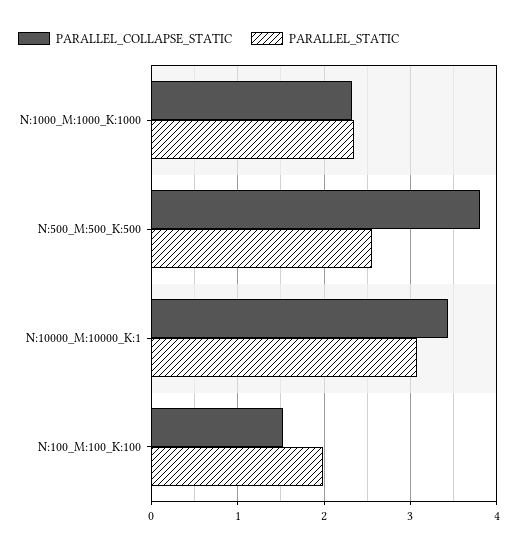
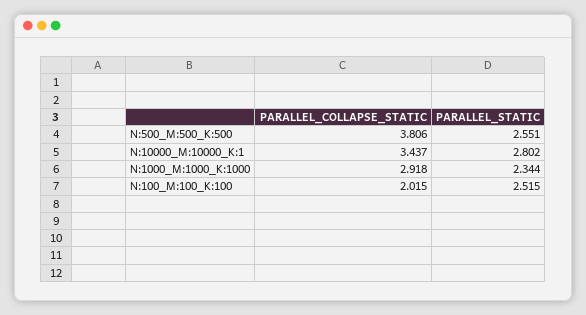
PARALLEL_COLLAPSE_STATIC, N:1000_M:1000_K:1000: 2.3 -> 2.918
PARALLEL_STATIC, N:10000_M:10000_K:1: 3.1 -> 2.802
PARALLEL_COLLAPSE_STATIC, N:100_M:100_K:100: 1.5 -> 2.015
PARALLEL_STATIC, N:100_M:100_K:100: 2 -> 2.515

